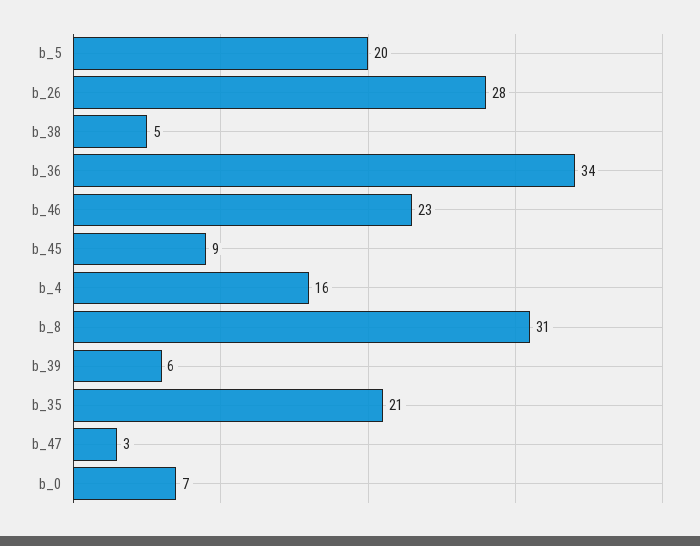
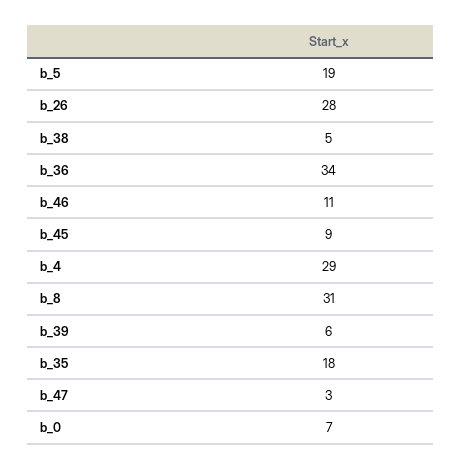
b_5: 20 -> 19
b_46: 23 -> 11
b_4: 16 -> 29
b_35: 21 -> 18

